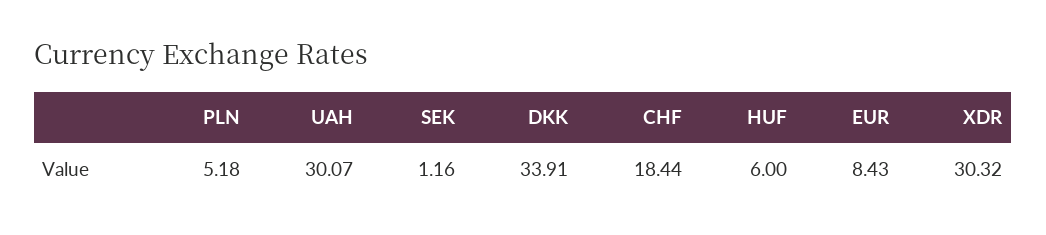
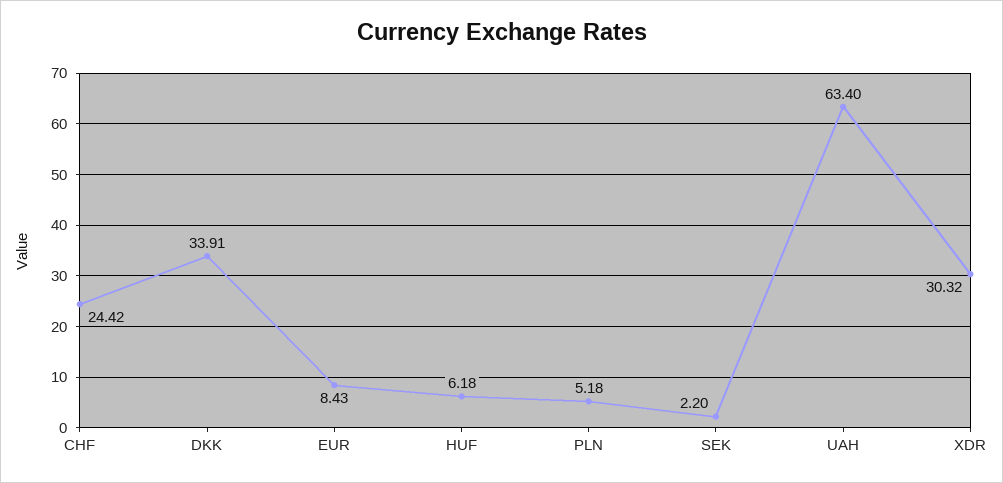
UAH: 30.07 -> 63.4
SEK: 1.16 -> 2.2
CHF: 18.44 -> 24.42
HUF: 6 -> 6.18

